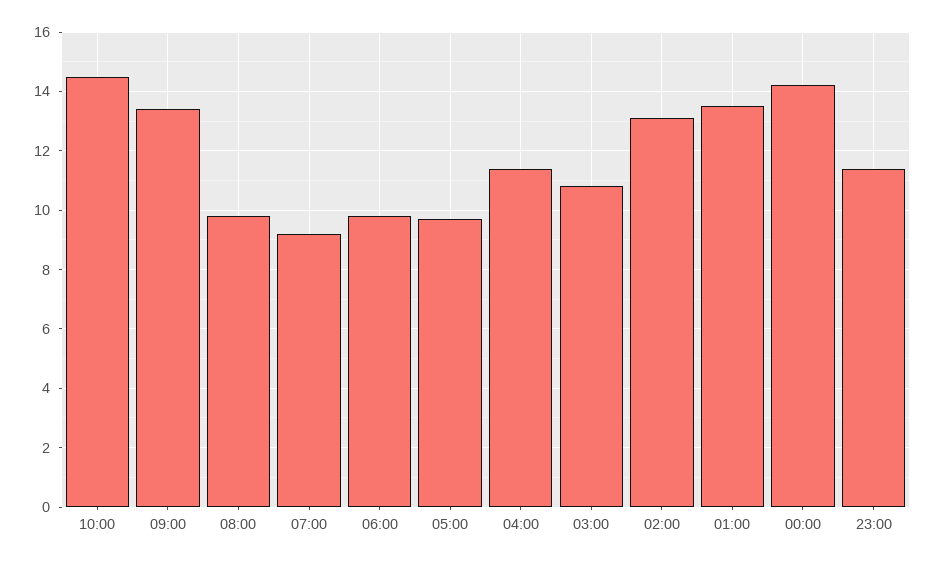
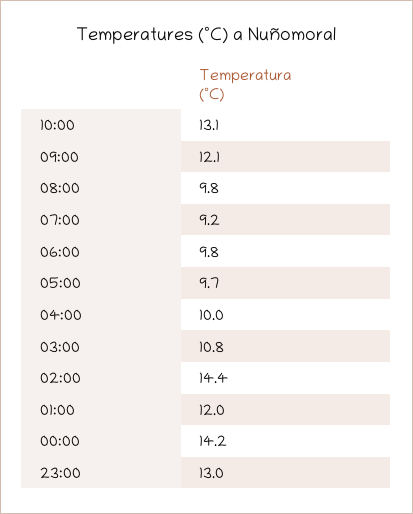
10:00: 14.5 -> 13.1
09:00: 13.5 -> 12.1
04:00: 11.5 -> 10
02:00: 13 -> 14.4
01:00: 13.5 -> 12
23:00: 11.5 -> 13

